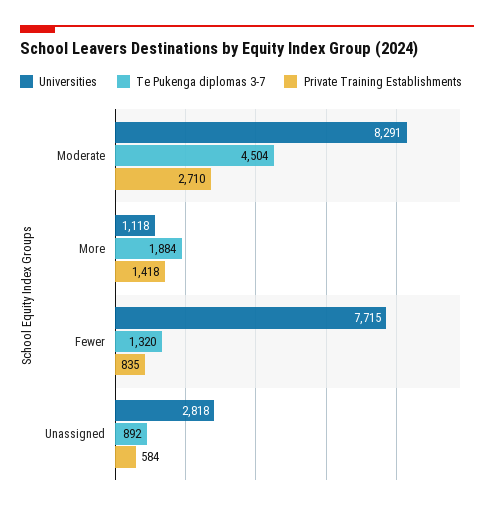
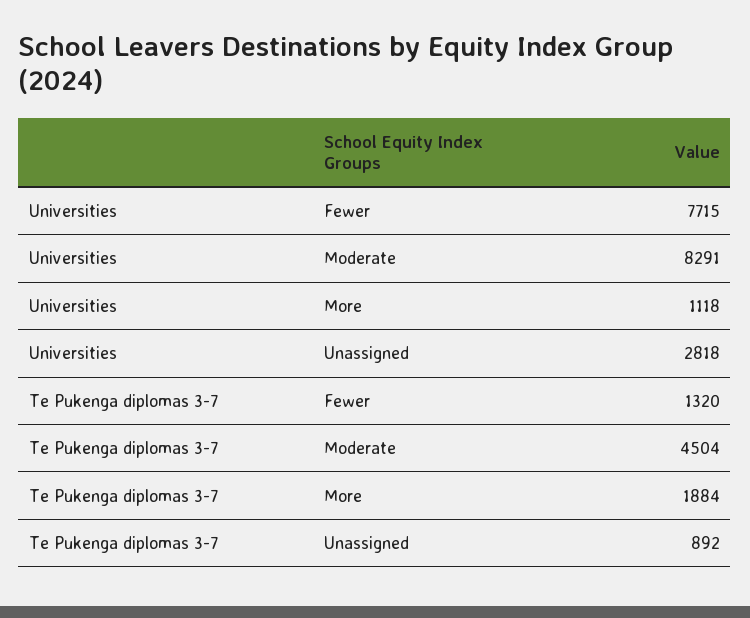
Private Training Establishments, Moderate: 2710 -> none
Private Training Establishments, More: 1418 -> none
Private Training Establishments, Fewer: 835 -> none
Private Training Establishments, Unassigned: 584 -> none

